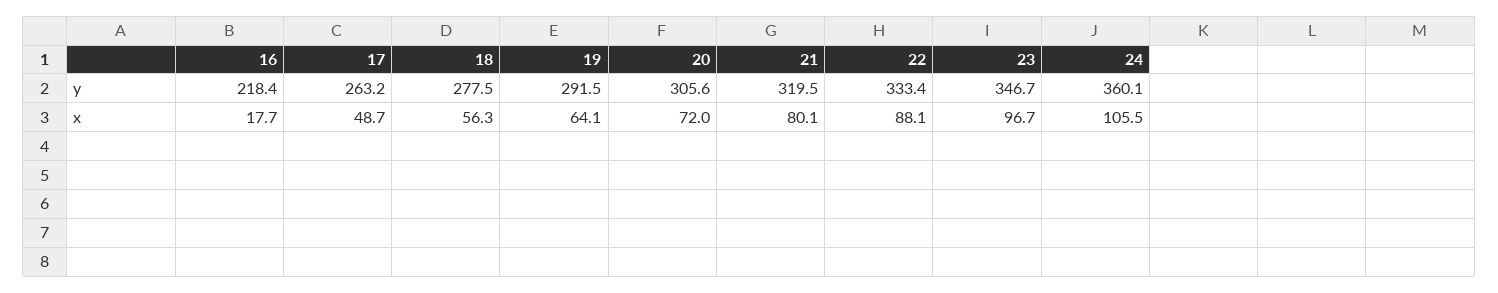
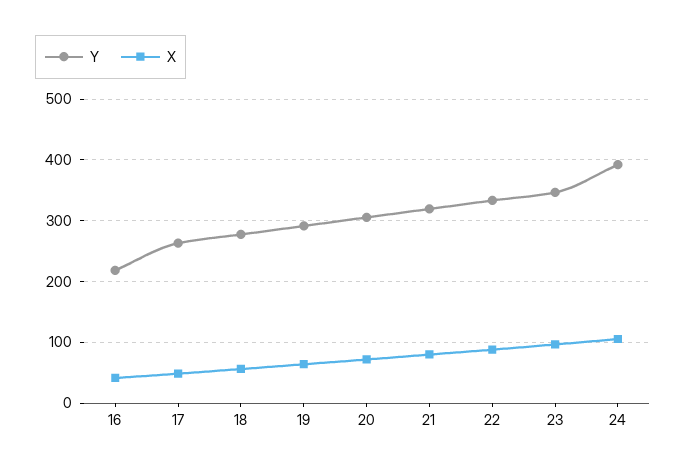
y, 24: 360.1 -> 390
x, 16: 17.7 -> 40

